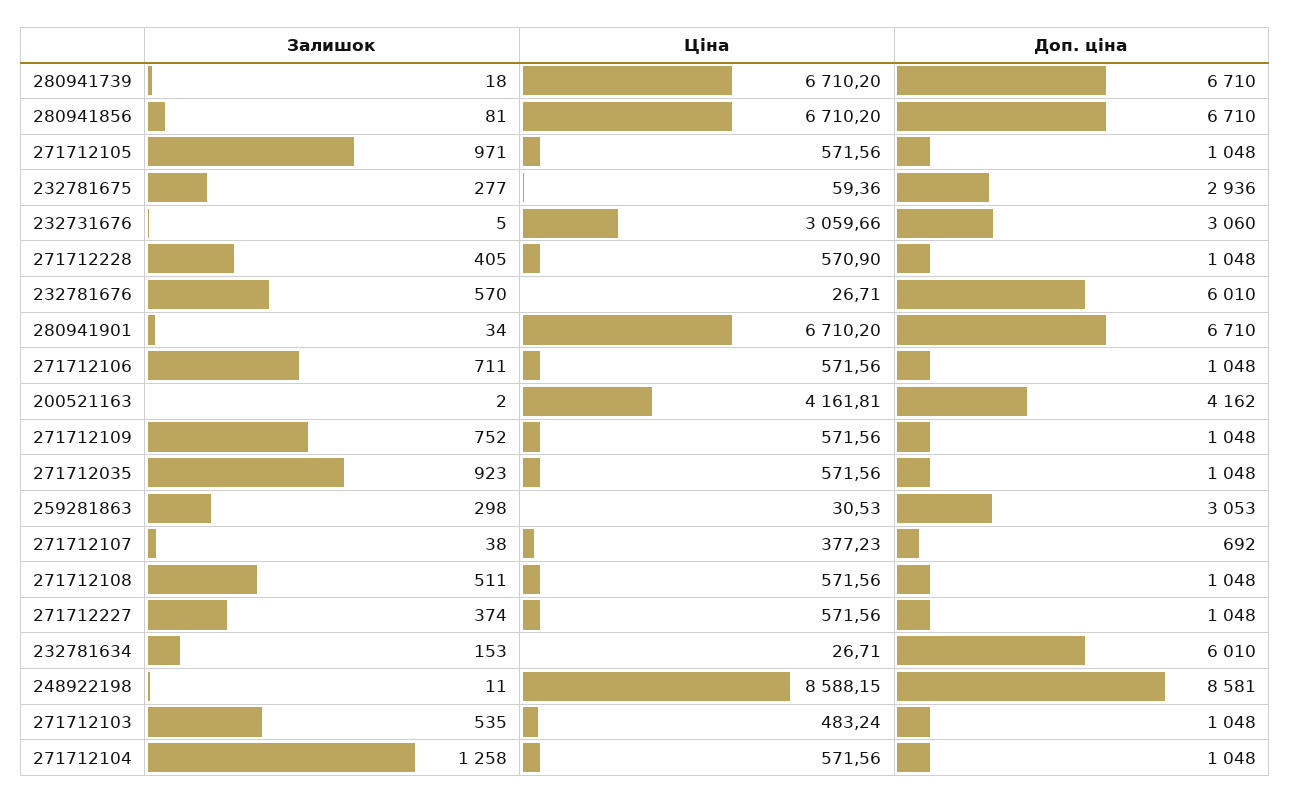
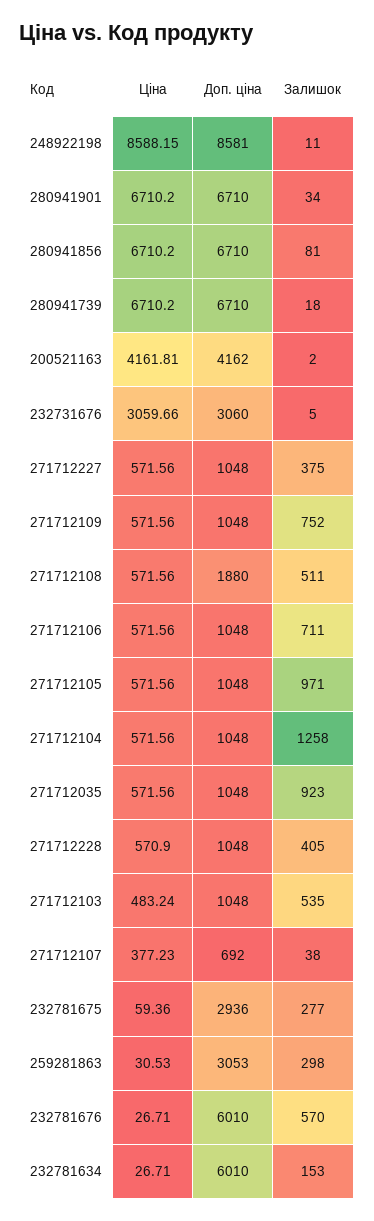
Доп. ціна, 271712108: 1048 -> 1880
Залишок, 271712227: 374 -> 375

